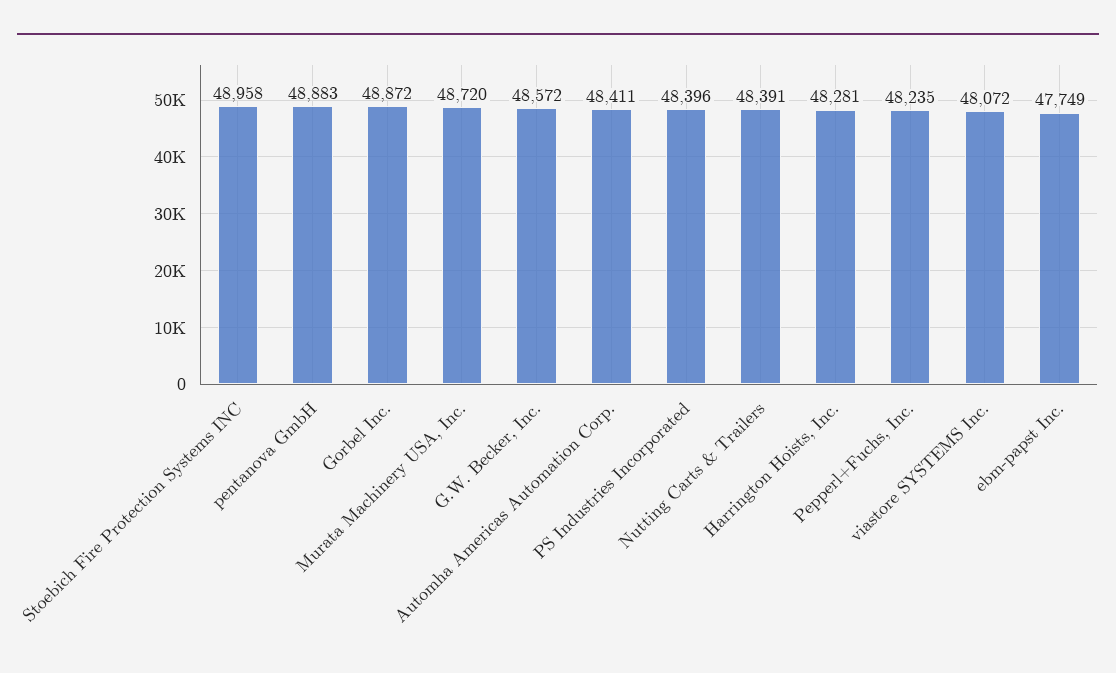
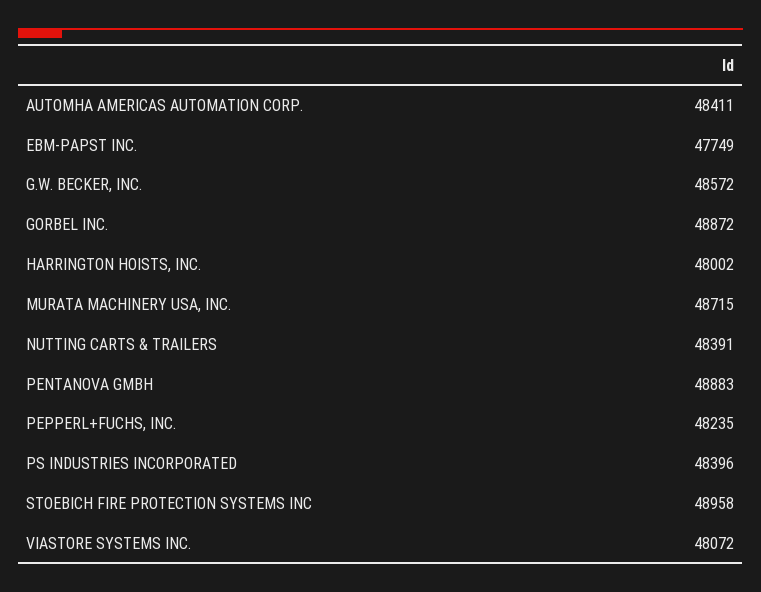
Murata Machinery USA, Inc.: 48720 -> 48715
Harrington Hoists, Inc.: 48281 -> 48002

